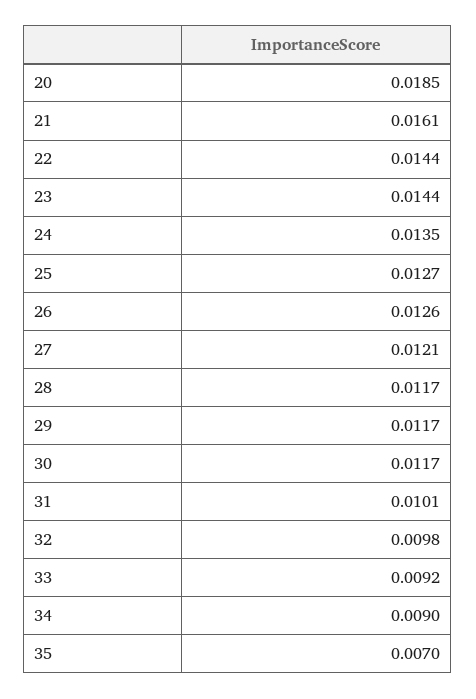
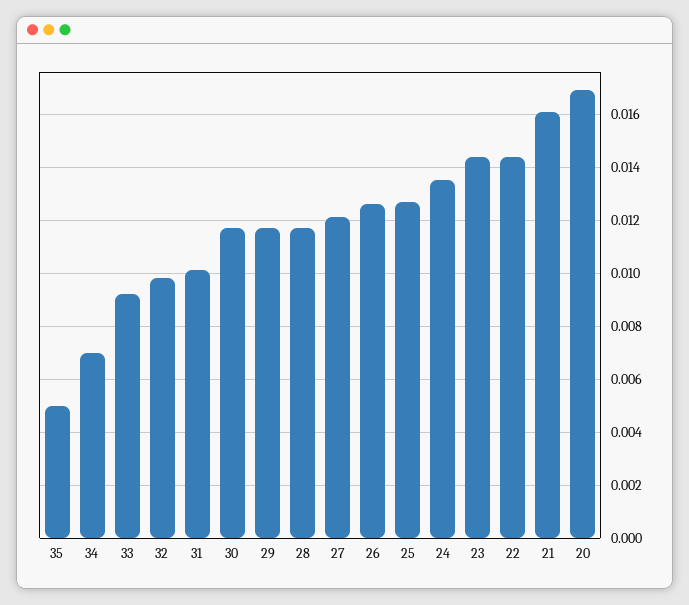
20: 0.0185 -> 0.017
34: 0.009 -> 0.007
35: 0.007 -> 0.005

